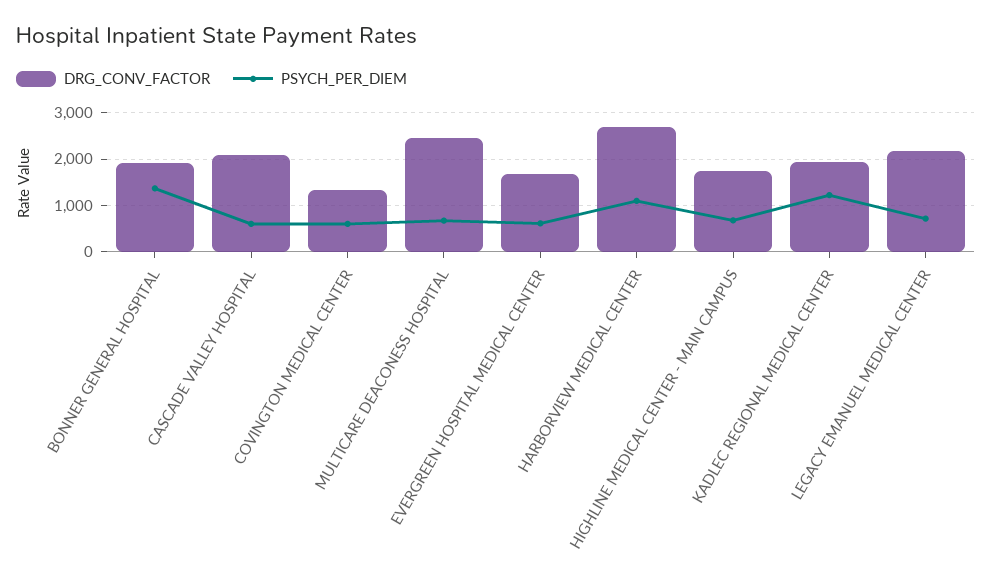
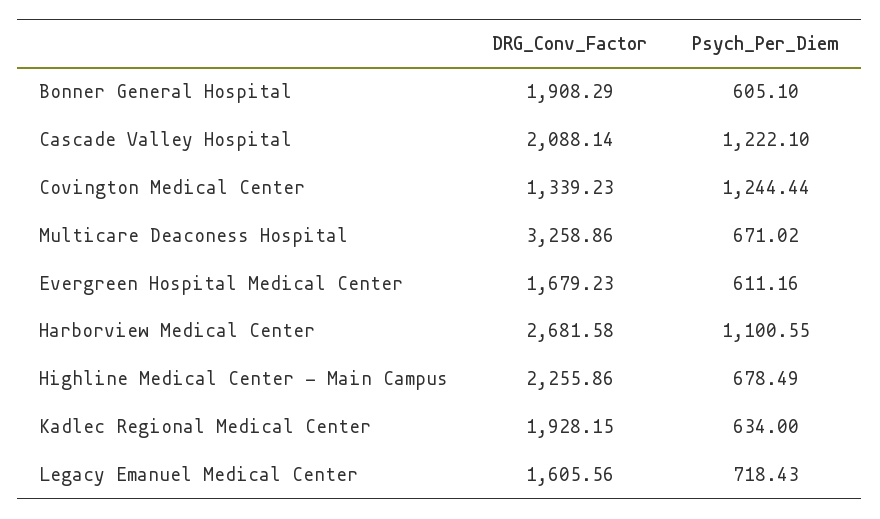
PSYCH_PER_DIEM, BONNER GENERAL HOSPITAL: 1400 -> 605.1
PSYCH_PER_DIEM, CASCADE VALLEY HOSPITAL: 600 -> 1222.1
PSYCH_PER_DIEM, COVINGTON MEDICAL CENTER: 600 -> 1244.44
DRG_CONV_FACTOR, MULTICARE DEACONESS HOSPITAL: 2400 -> 3258.86
DRG_CONV_FACTOR, HIGHLINE MEDICAL CENTER - MAIN CAMPUS: 1800 -> 2255.86
PSYCH_PER_DIEM, KADLEC REGIONAL MEDICAL CENTER: 1200 -> 634
DRG_CONV_FACTOR, LEGACY EMANUEL MEDICAL CENTER: 2200 -> 1605.56

